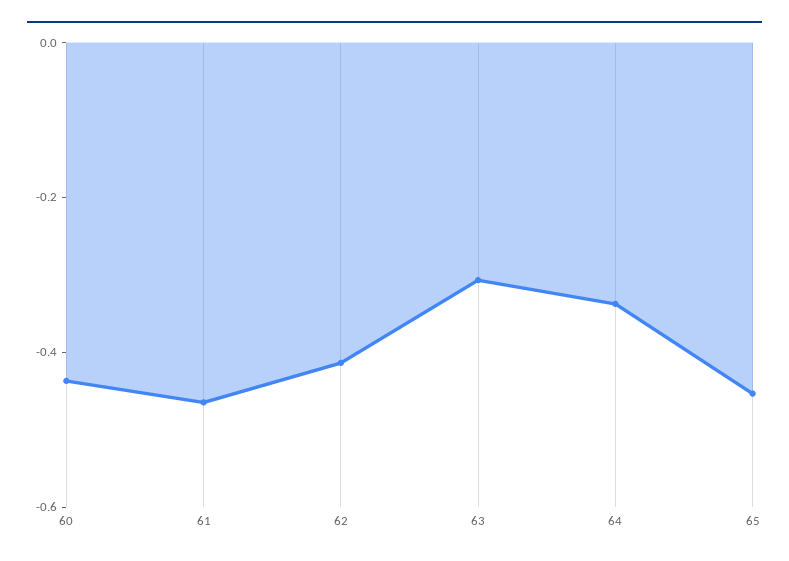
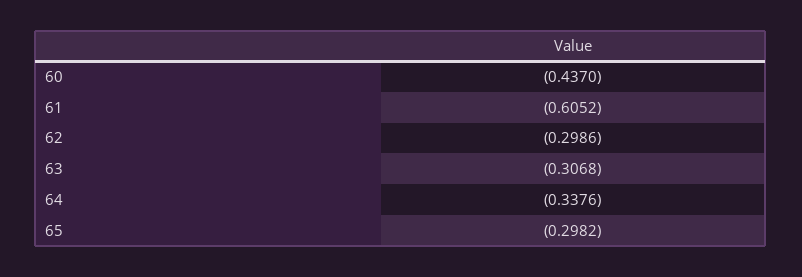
61: -0.45 -> -0.6052
62: -0.4 -> -0.2986
65: -0.45 -> -0.2982

